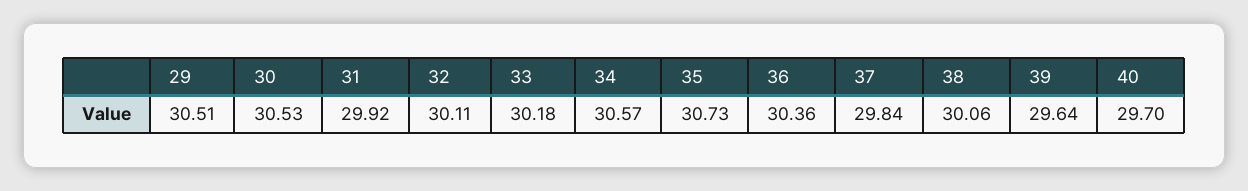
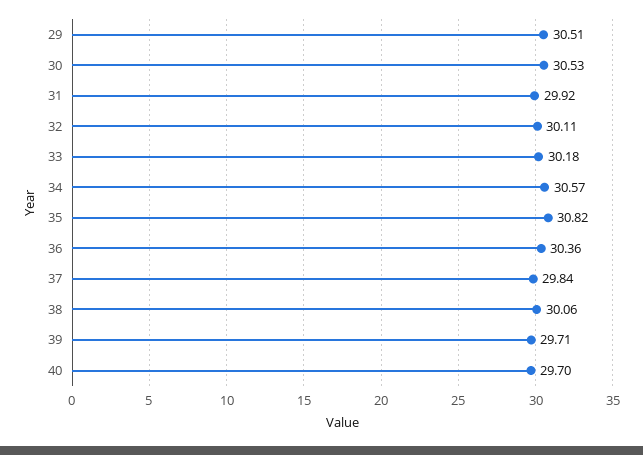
35: 30.73 -> 30.82
39: 29.64 -> 29.71

